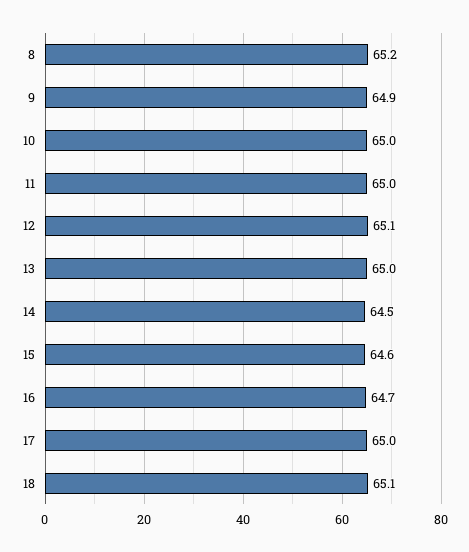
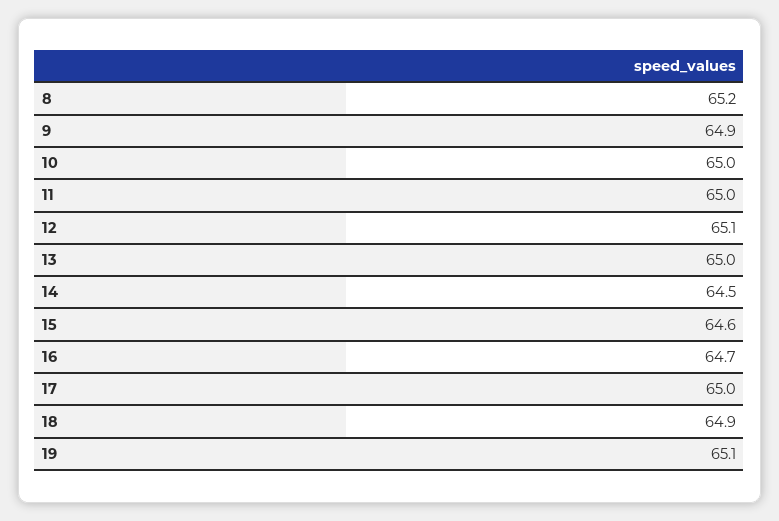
18: 65.1 -> 64.9
19: none -> 65.1

